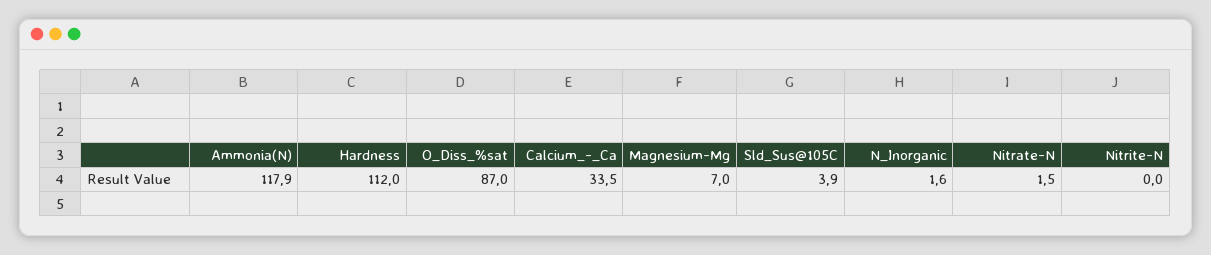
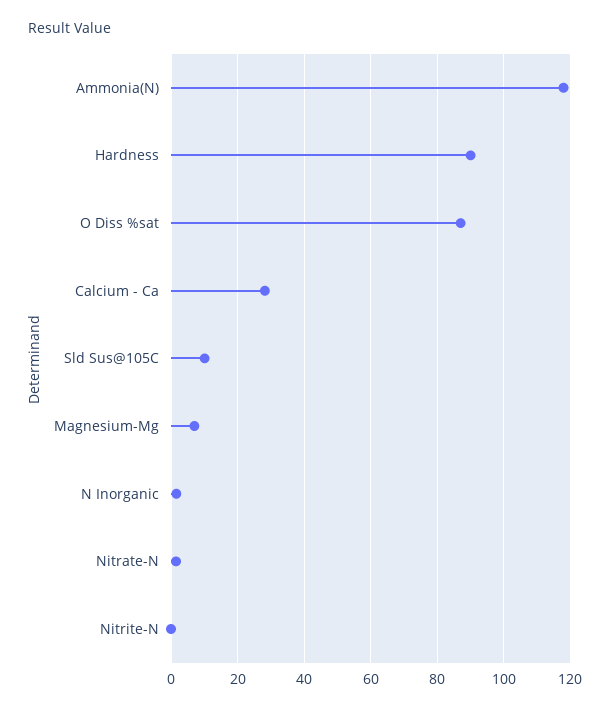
Hardness: 112 -> 90
Calcium_-_Ca: 33.5 -> 28
Sld_Sus@105C: 3.9 -> 10

